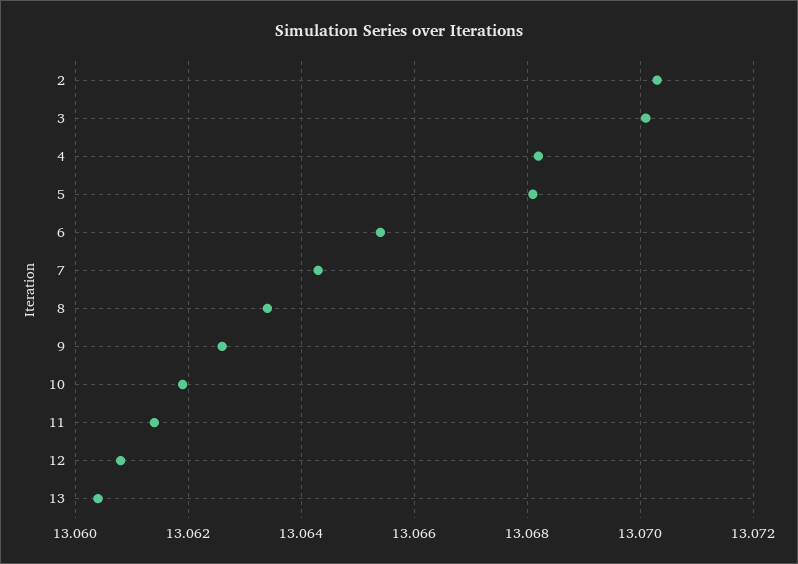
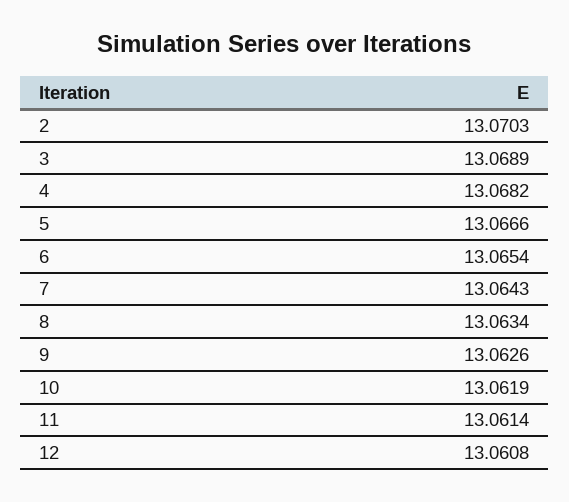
3: 13.07 -> 13.0689
5: 13.068 -> 13.0666
13: 13.0605 -> none

